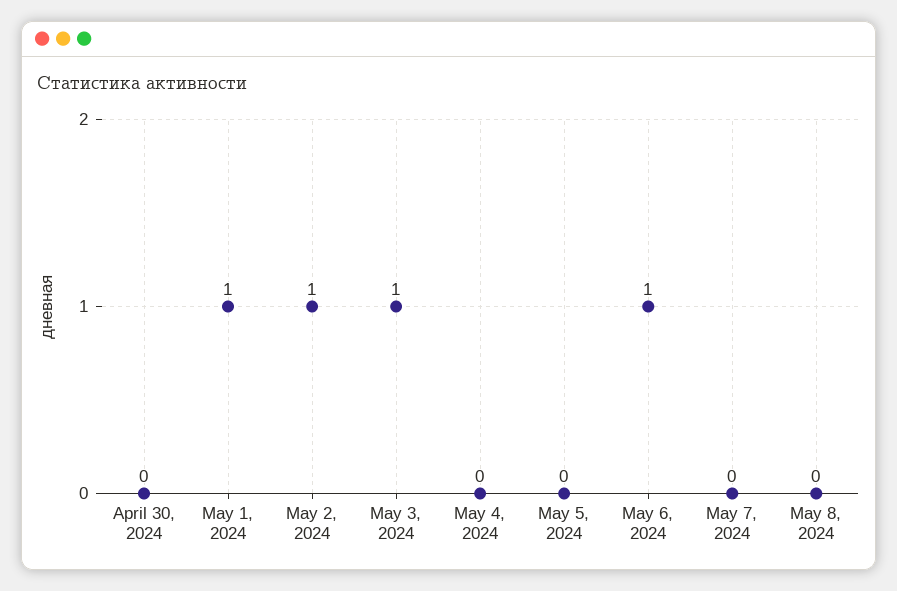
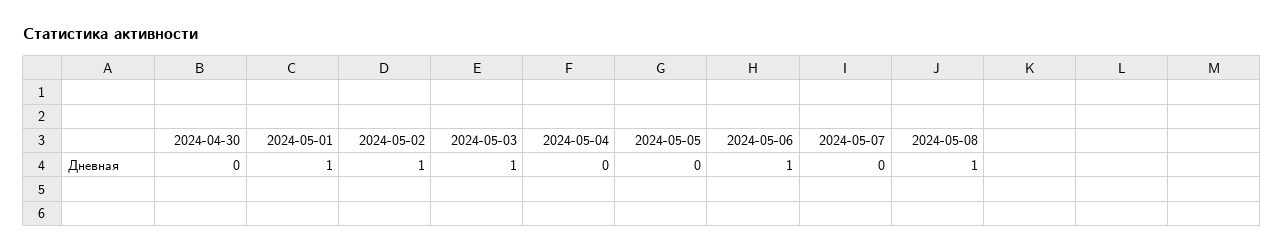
May 8, 2024: 0 -> 1

